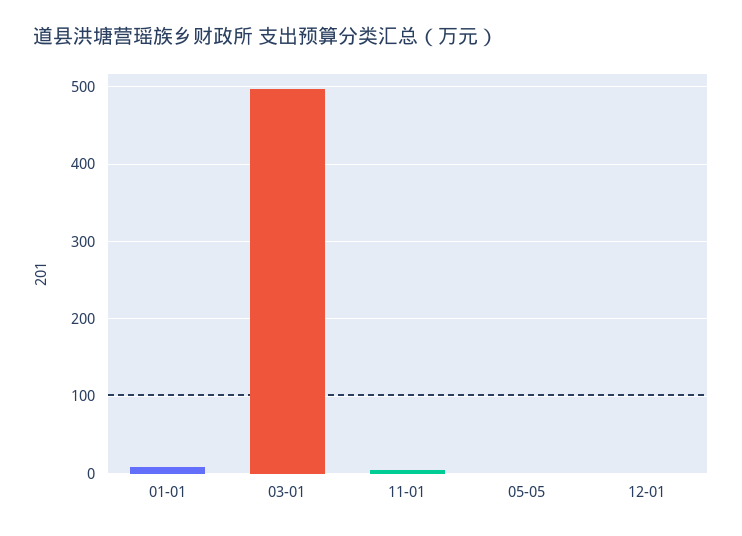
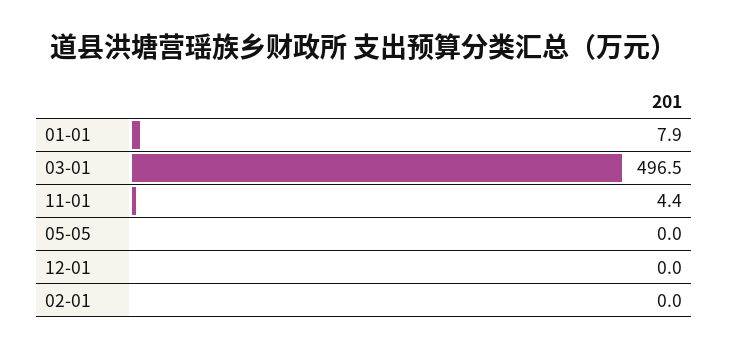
02-01: none -> 0

